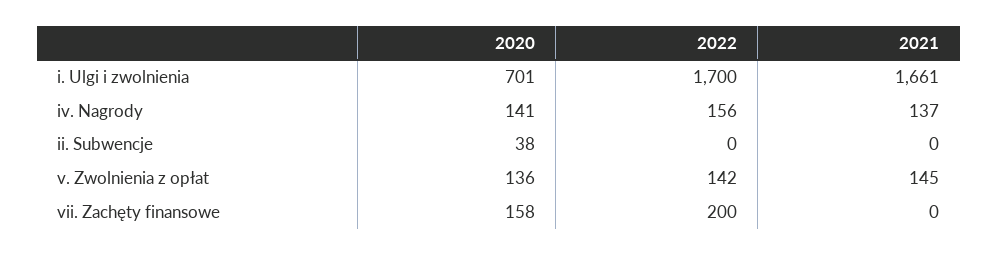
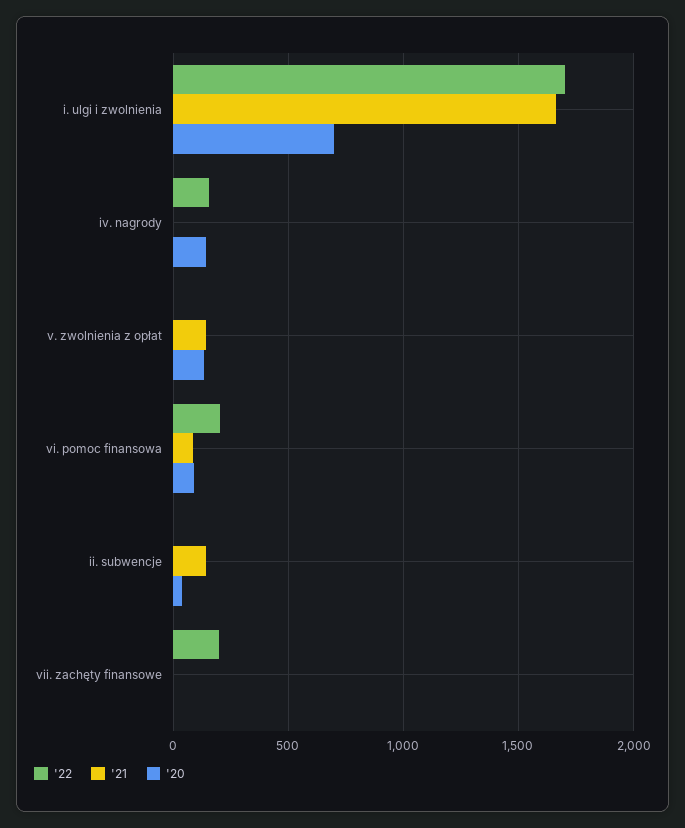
2021, iv. Nagrody: 137 -> 0
2021, ii. Subwencje: 0 -> 150
2022, v. Zwolnienia z opłat: 142 -> 0
2020, vii. Zachęty finansowe: 158 -> 0
2022, vi. pomoc finansowa: none -> 200
2021, vi. pomoc finansowa: none -> 100
2020, vi. pomoc finansowa: none -> 100

